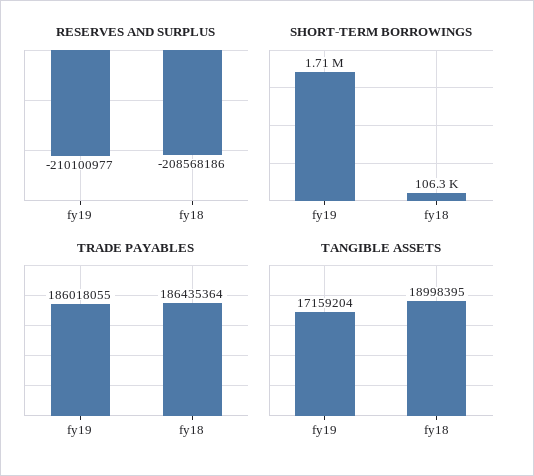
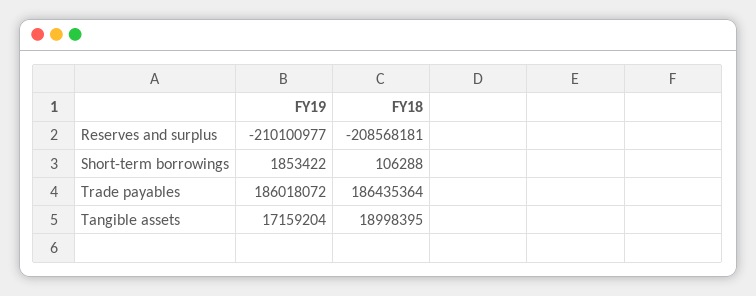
RESERVES AND SURPLUS, fy18: -208568186 -> -208568181
SHORT-TERM BORROWINGS, fy19: 1710000 -> 1853422
TRADE PAYABLES, fy19: 186018055 -> 186018072

